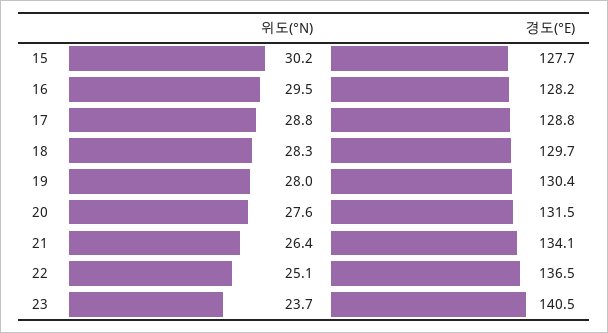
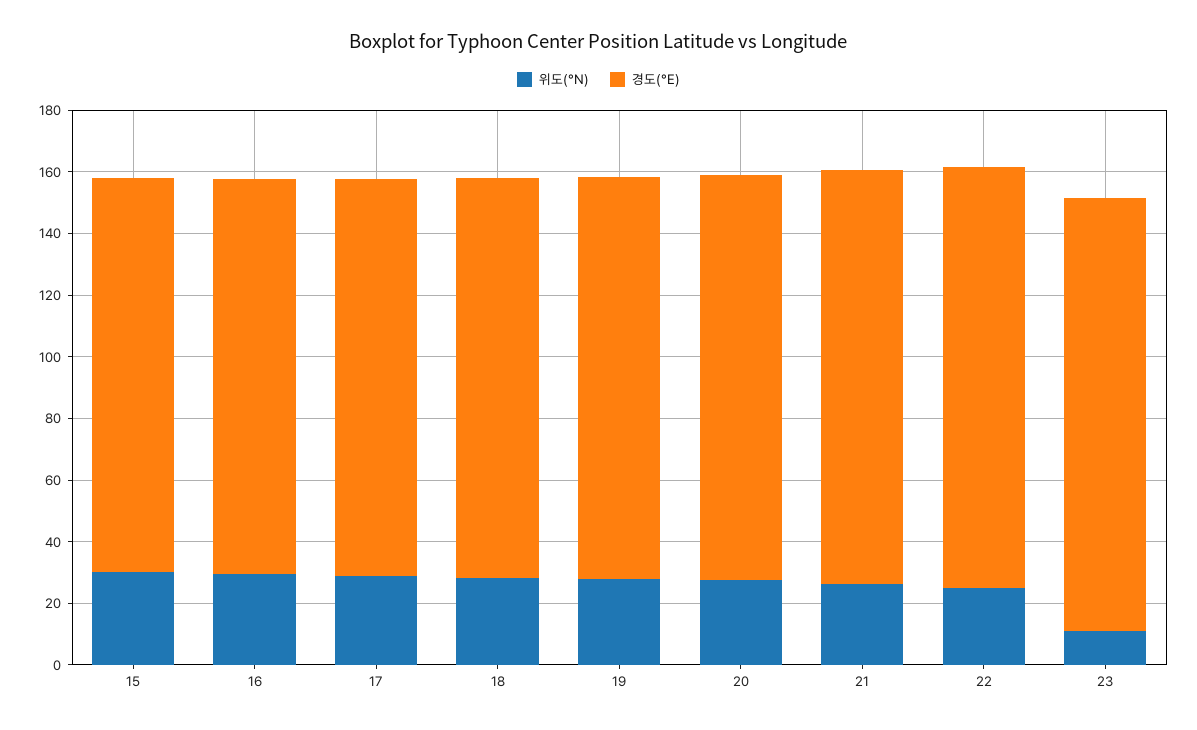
위도(°N), 23: 23.7 -> 10

